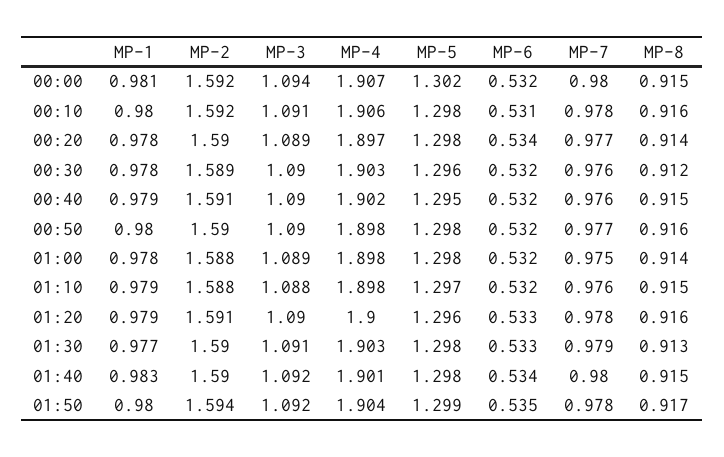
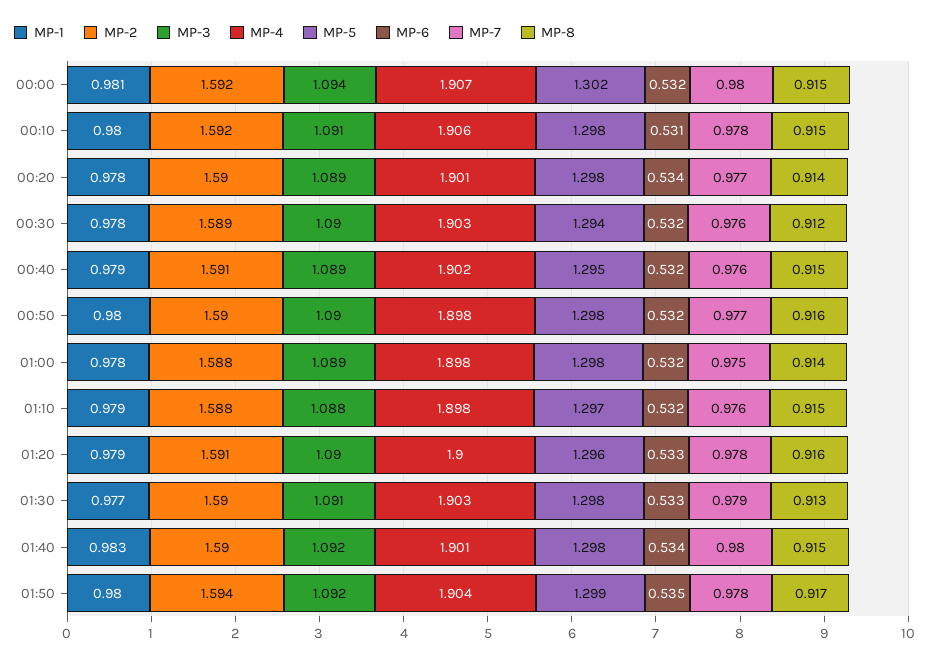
MP-8, 00:10: 0.916 -> 0.915
MP-4, 00:20: 1.897 -> 1.901
MP-5, 00:30: 1.296 -> 1.294
MP-3, 00:40: 1.09 -> 1.089

